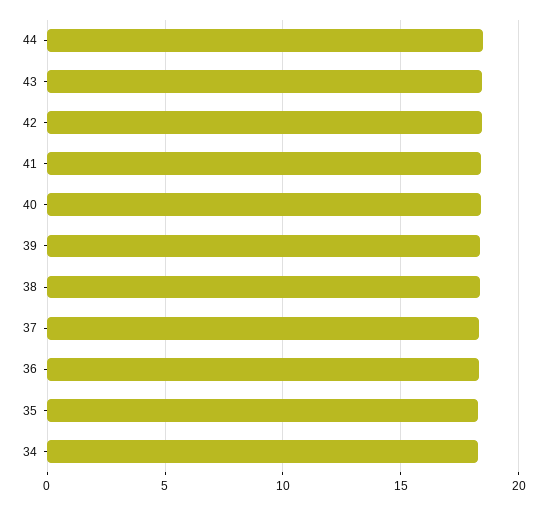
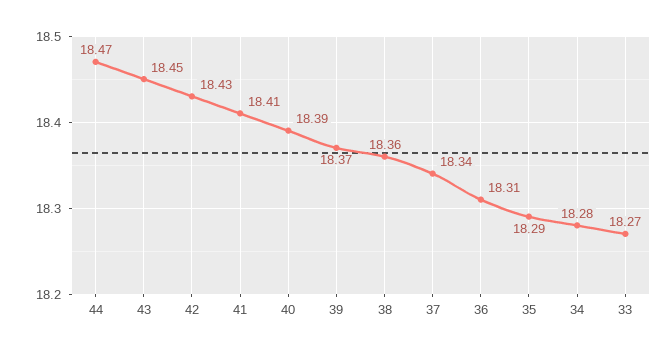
33: none -> 18.27

